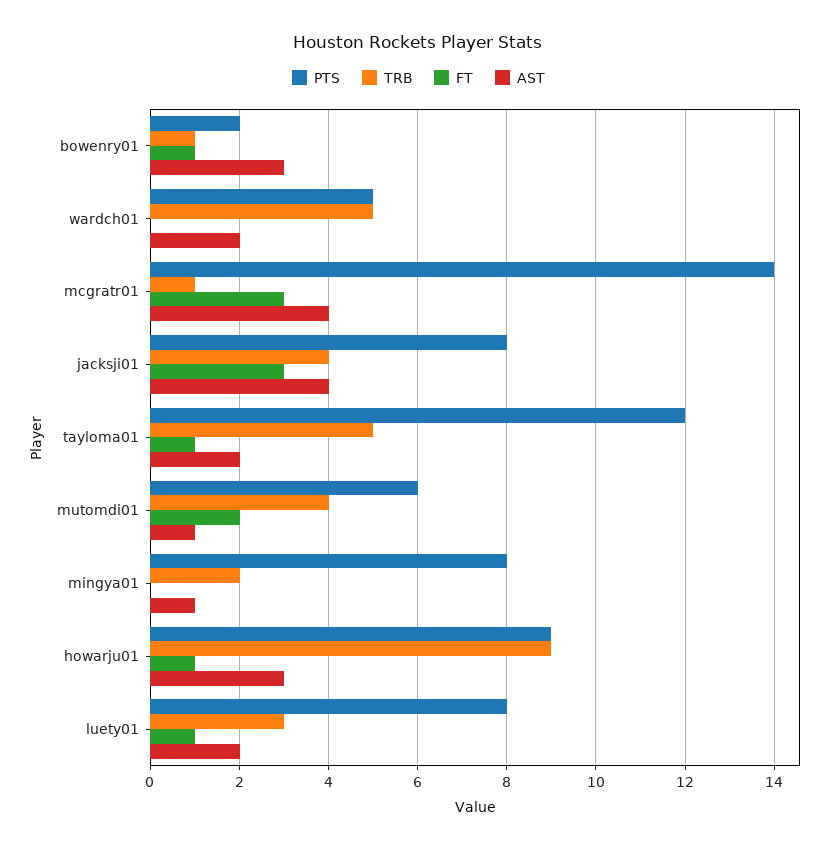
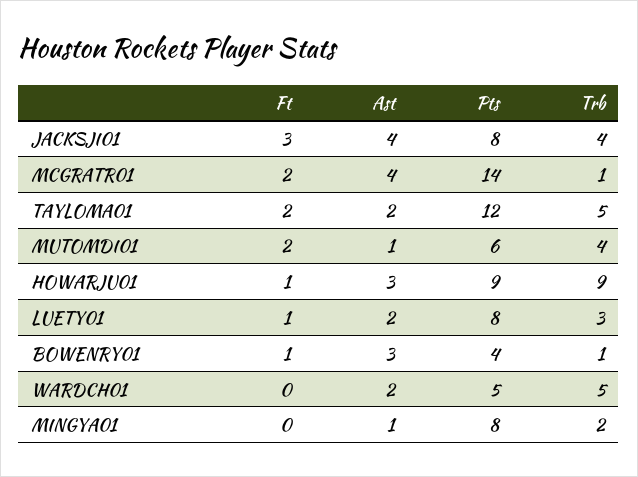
PTS, bowenry01: 2 -> 4
FT, mcgratr01: 3 -> 2
FT, tayloma01: 1 -> 2

